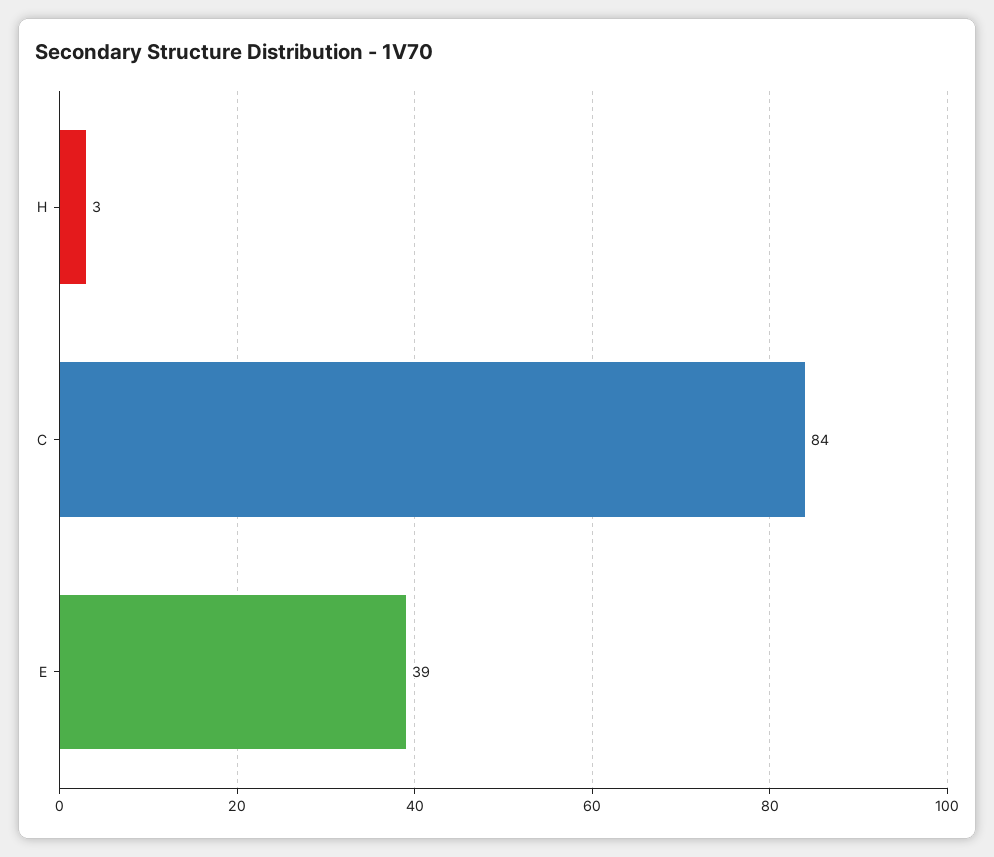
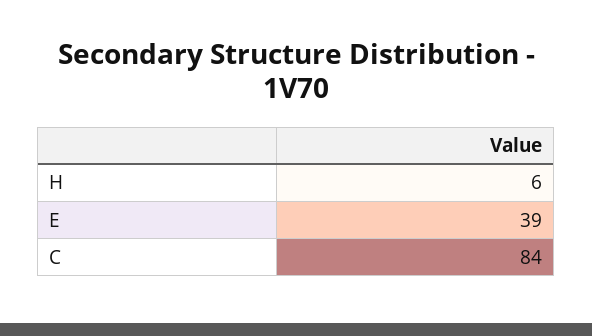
H: 3 -> 6

